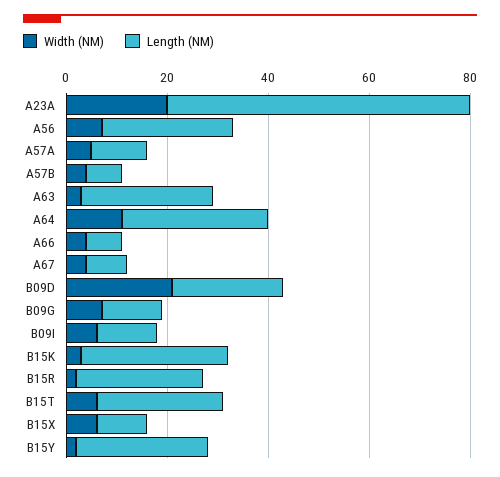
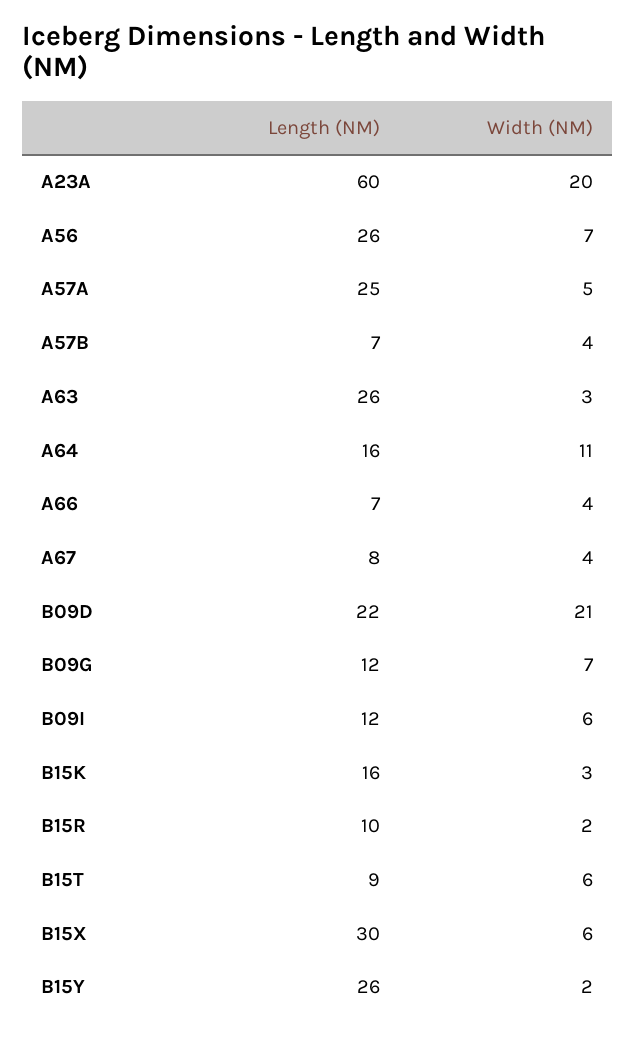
Length (NM), A57A: 10 -> 25
Length (NM), A64: 30 -> 16
Length (NM), B15K: 30 -> 16
Length (NM), B15R: 25 -> 10
Length (NM), B15T: 25 -> 9
Length (NM), B15X: 10 -> 30

